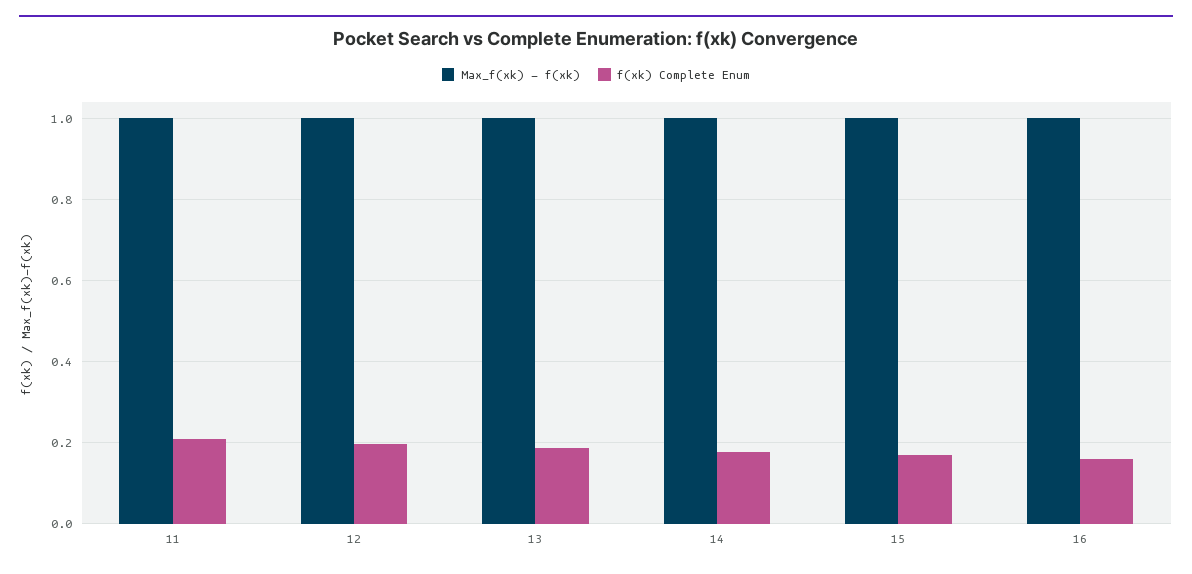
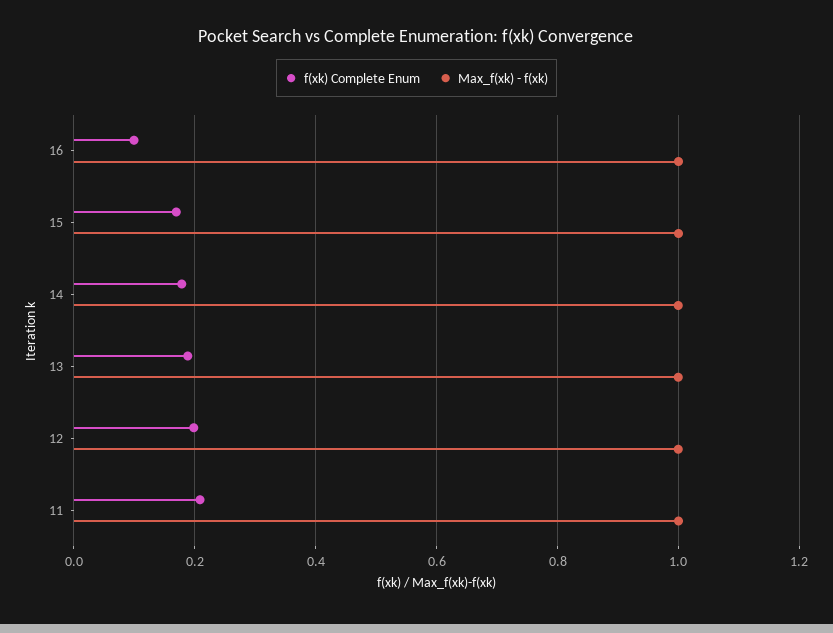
f(xk) Complete Enum, 16: 0.16 -> 0.1

